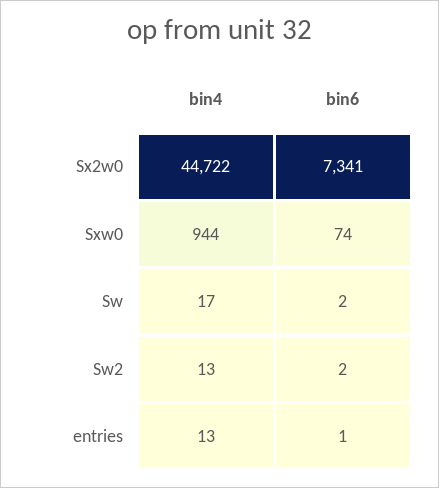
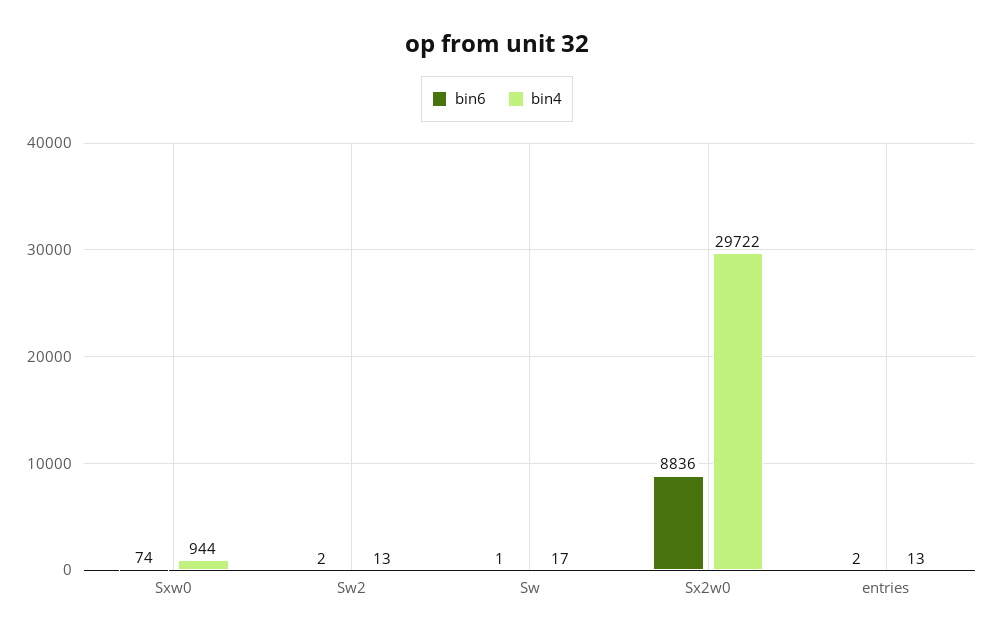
bin4, Sx2w0: 44722 -> 29722
bin6, Sx2w0: 7341 -> 8836
bin6, Sw: 2 -> 1
bin6, entries: 1 -> 2

